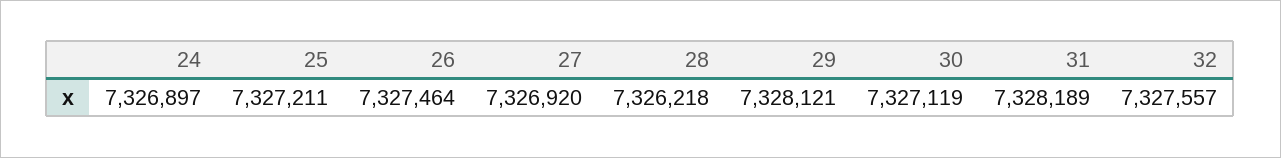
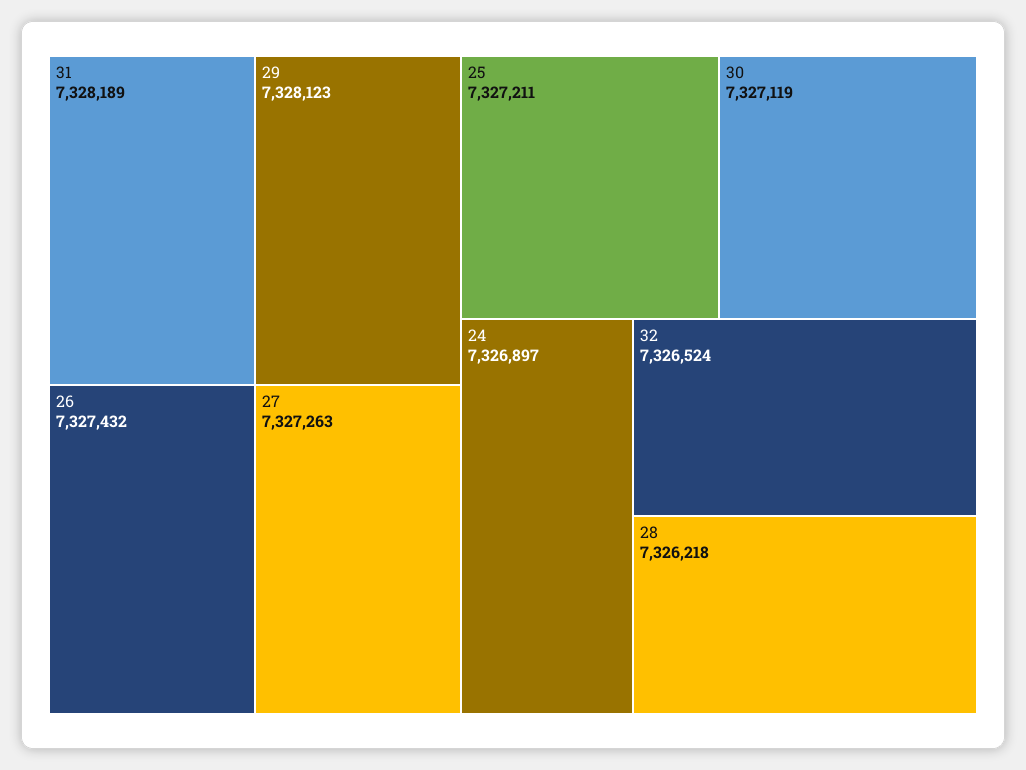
26: 7327464 -> 7327432
27: 7326920 -> 7327263
29: 7328121 -> 7328123
32: 7327557 -> 7326524

